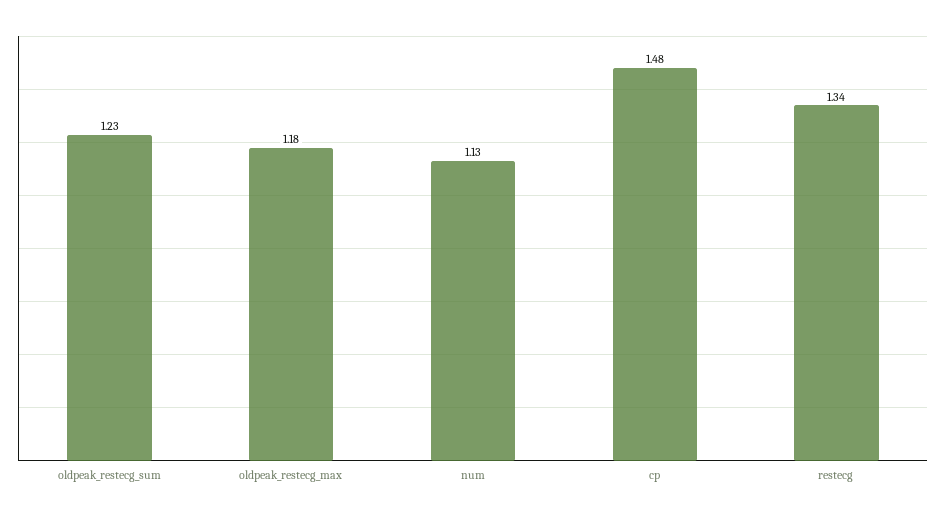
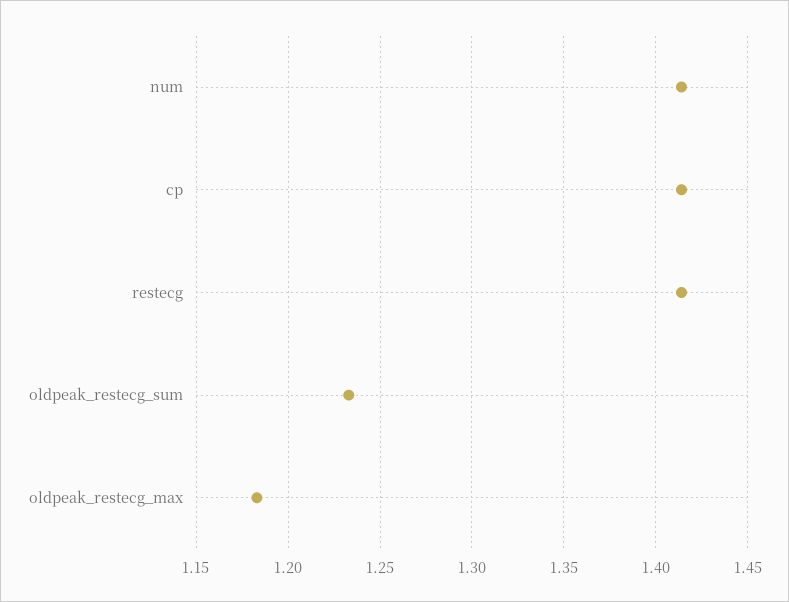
num: 1.13 -> 1.415
cp: 1.48 -> 1.415
restecg: 1.34 -> 1.415

